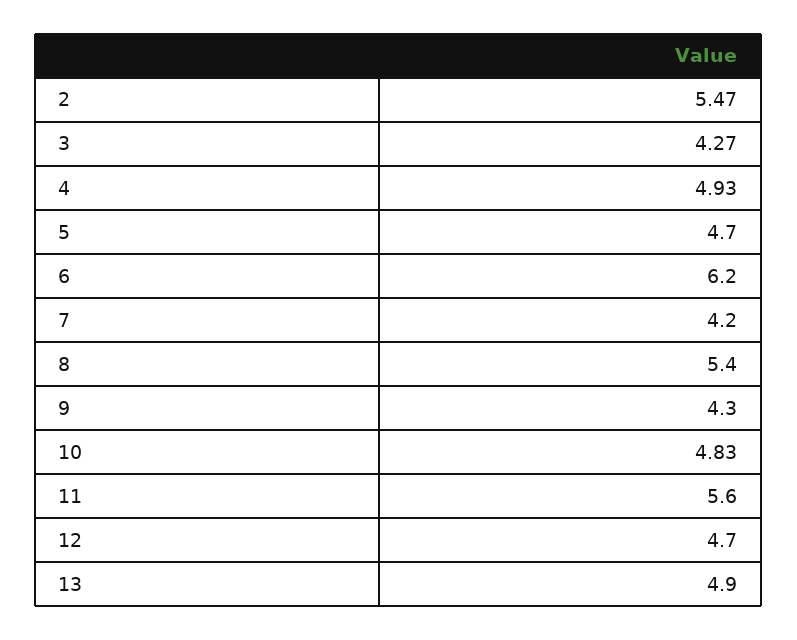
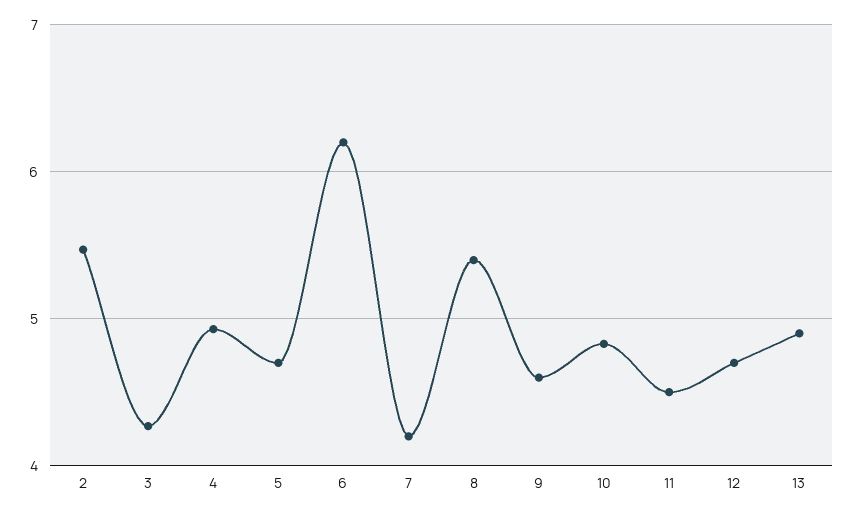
9: 4.3 -> 4.6
11: 5.6 -> 4.5

